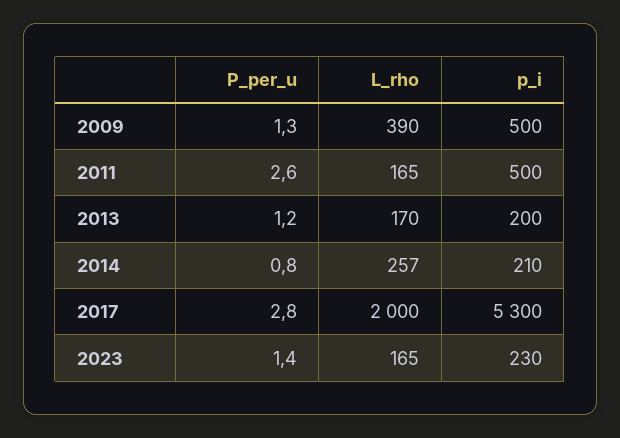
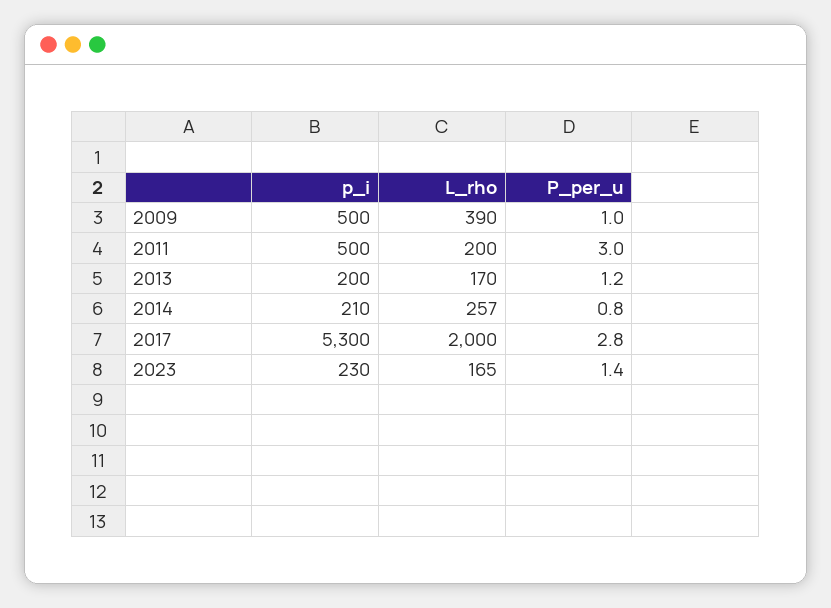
P_per_u, 2009: 1.3 -> 1
P_per_u, 2011: 2.6 -> 3
L_rho, 2011: 165 -> 200

